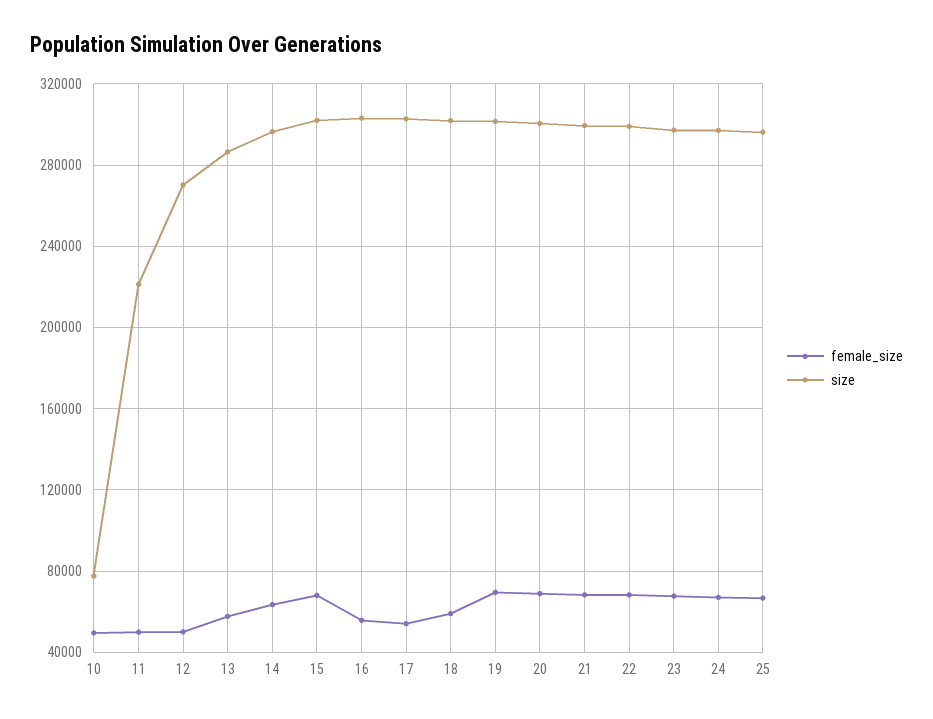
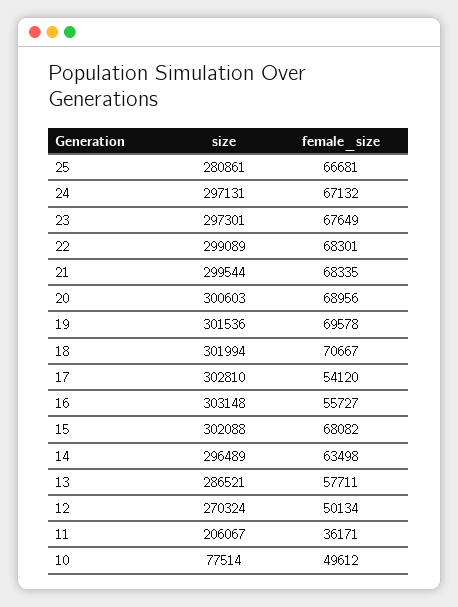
female_size, 11: 50000 -> 36171
size, 11: 220000 -> 206067
female_size, 18: 60000 -> 70667
size, 25: 295000 -> 280861

